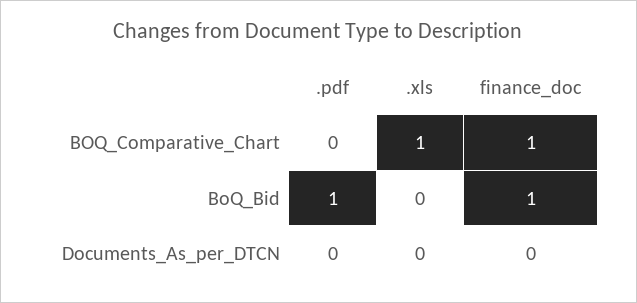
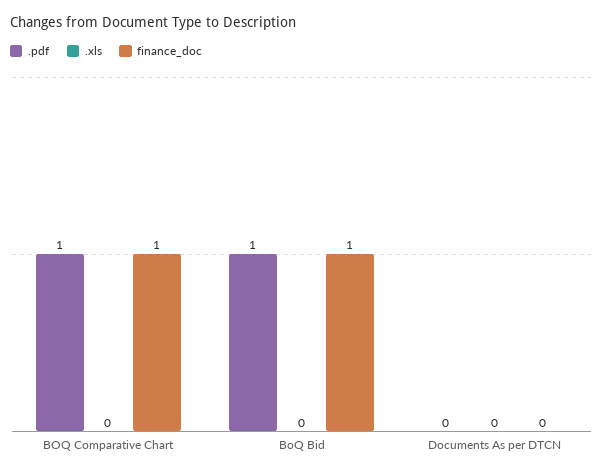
.pdf, BOQ_Comparative_Chart: 0 -> 1
.xls, BOQ_Comparative_Chart: 1 -> 0

